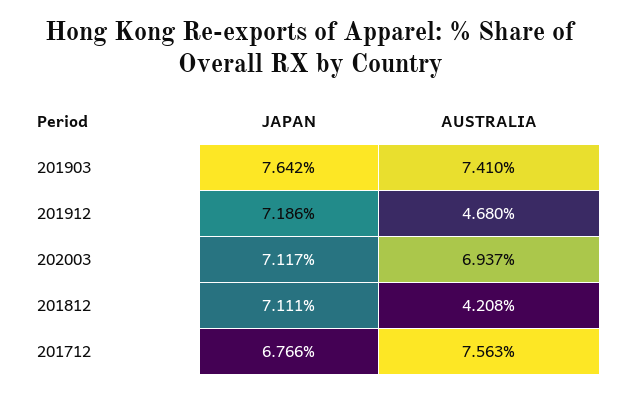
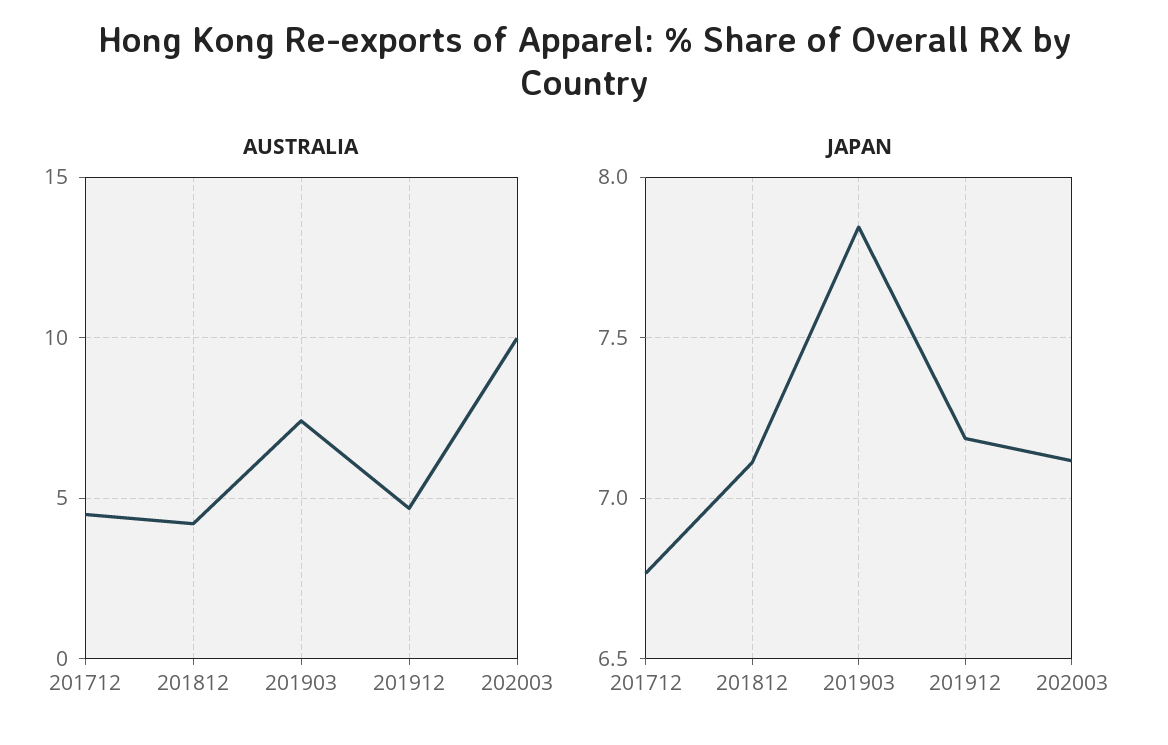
JAPAN, 201903: 7.642 -> 7.85
AUSTRALIA, 202003: 6.937 -> 10
AUSTRALIA, 201712: 7.563 -> 4.5

